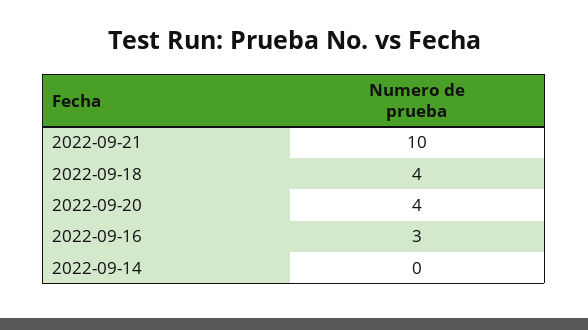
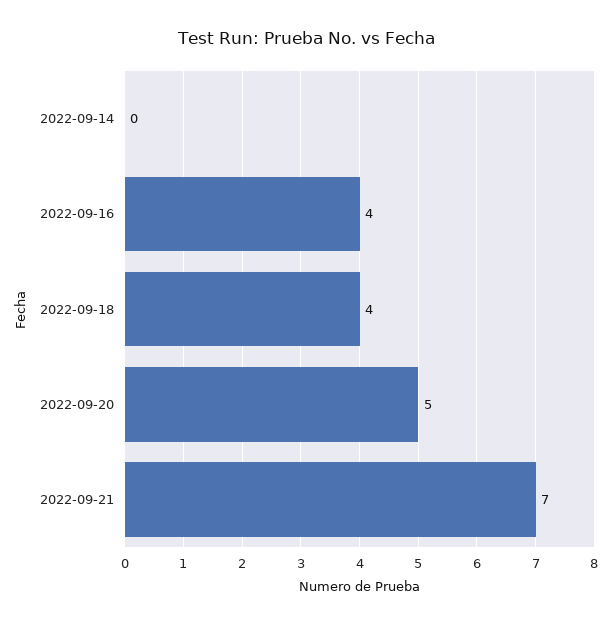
2022-09-21: 10 -> 7
2022-09-20: 4 -> 5
2022-09-16: 3 -> 4

